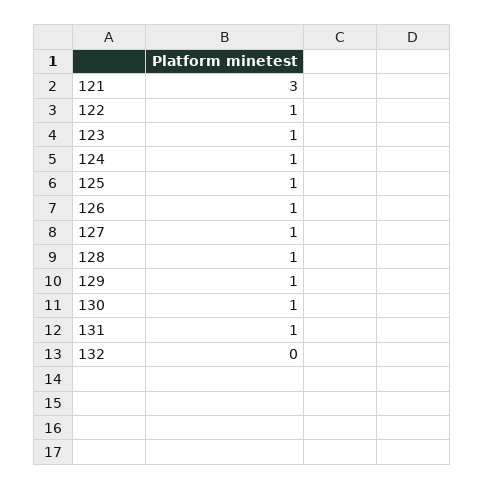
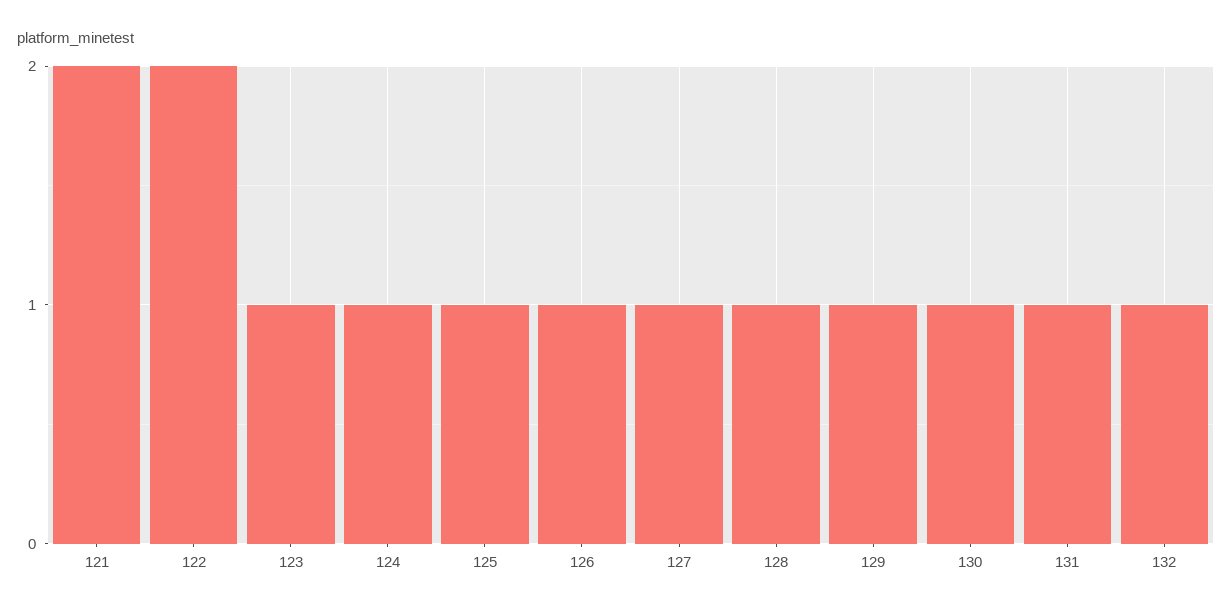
121: 3 -> 2
122: 1 -> 2
132: 0 -> 1

